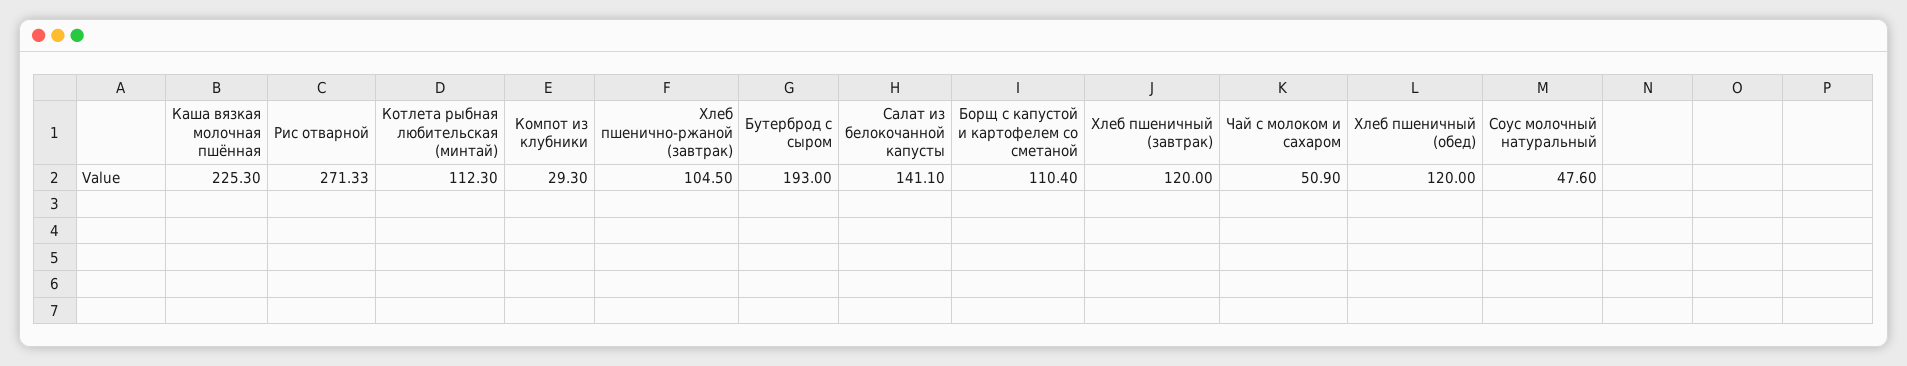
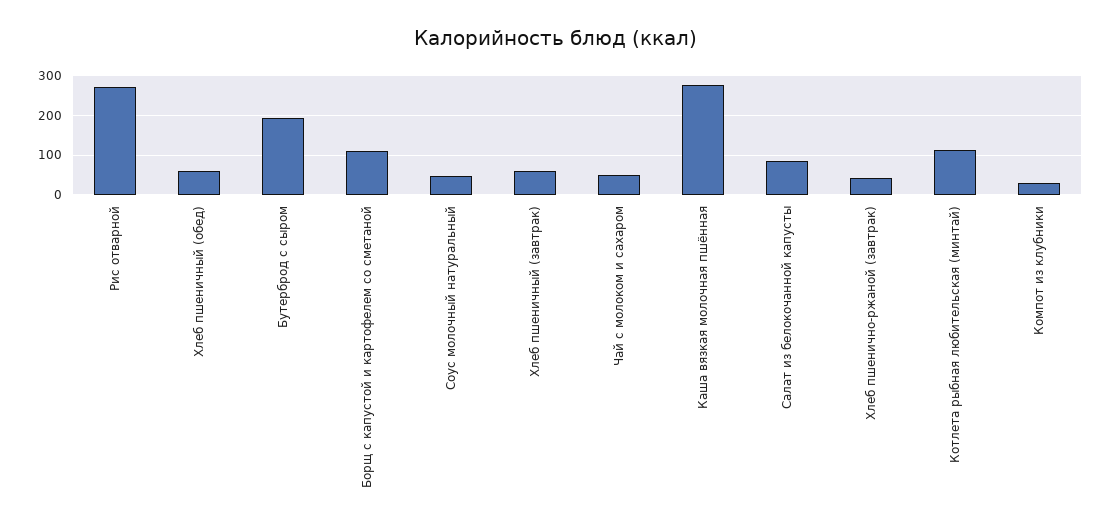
Каша вязкая молочная пшённая: 225.3 -> 280
Хлеб пшенично-ржаной (завтрак): 104.5 -> 40
Салат из белокочанной капусты: 141.1 -> 80
Хлеб пшеничный (завтрак): 120 -> 60
Хлеб пшеничный (обед): 120 -> 60

